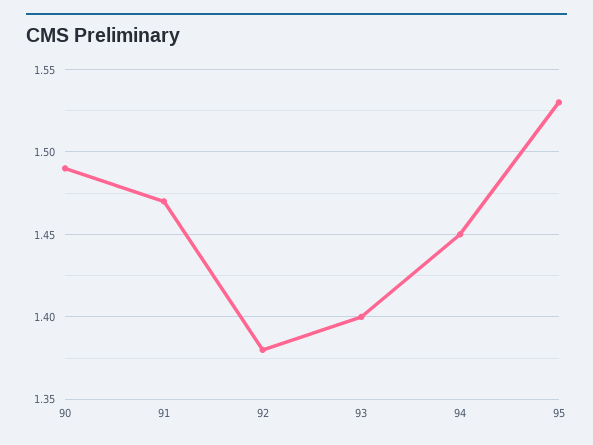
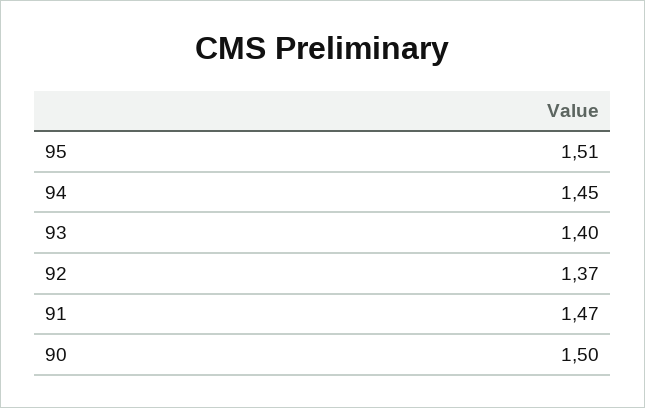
90: 1.49 -> 1.5
92: 1.38 -> 1.37
95: 1.53 -> 1.51

